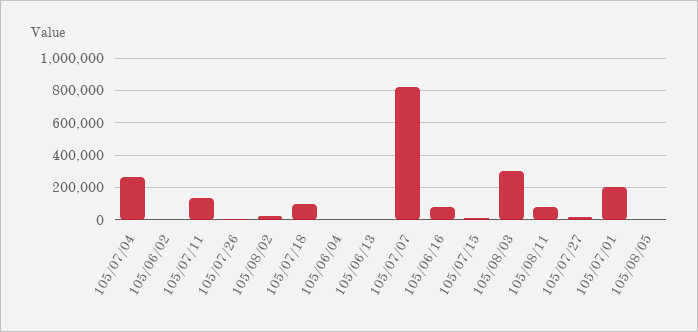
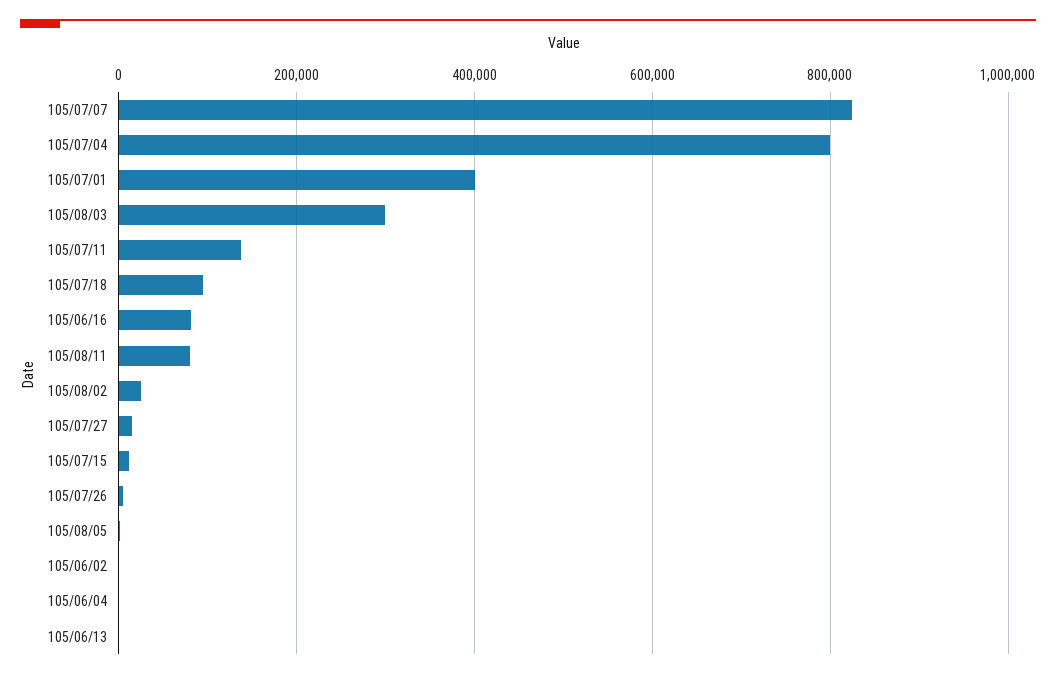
105/07/04: 250000 -> 800000
105/07/01: 200000 -> 400000

